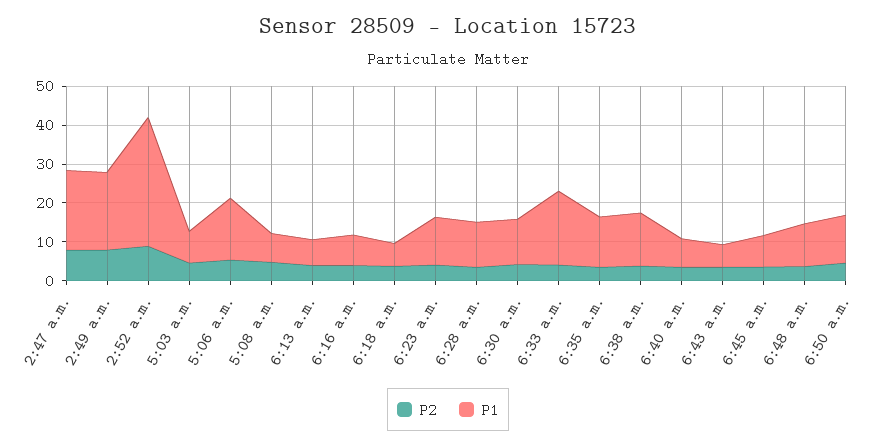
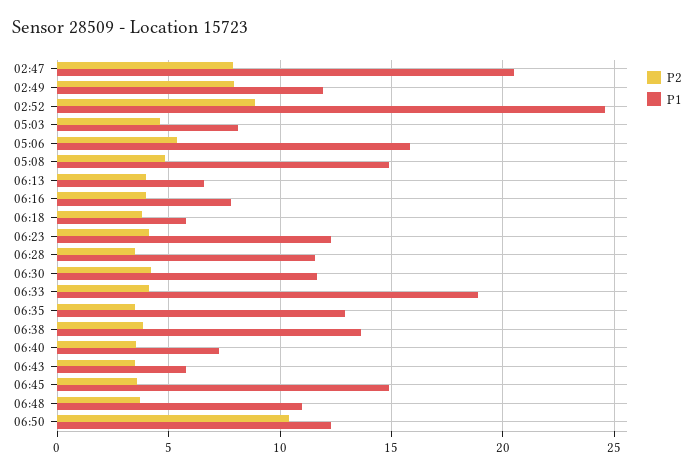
P1, 2:49 a.m.: 20 -> 12
P1, 2:52 a.m.: 32.5 -> 24.5
P1, 5:08 a.m.: 7.5 -> 15
P1, 6:45 a.m.: 7.5 -> 15
P2, 6:50 a.m.: 5 -> 10.5

